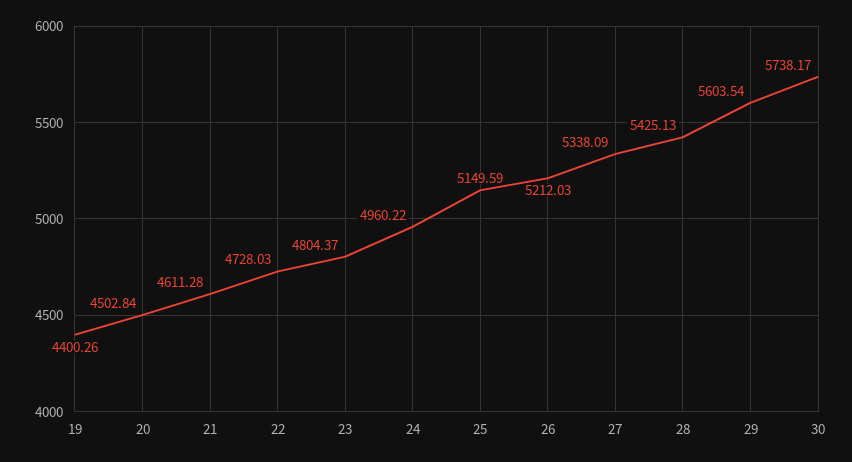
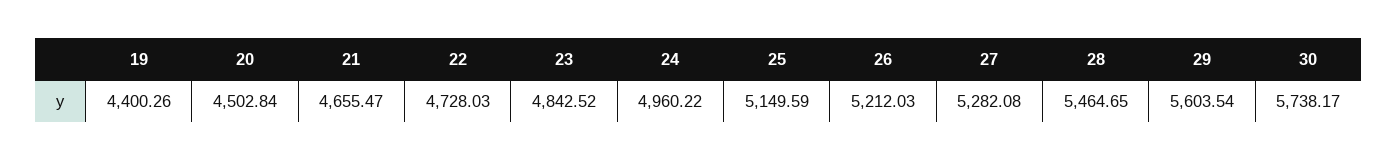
21: 4611.28 -> 4655.47
23: 4804.37 -> 4842.52
27: 5338.09 -> 5282.08
28: 5425.13 -> 5464.65

